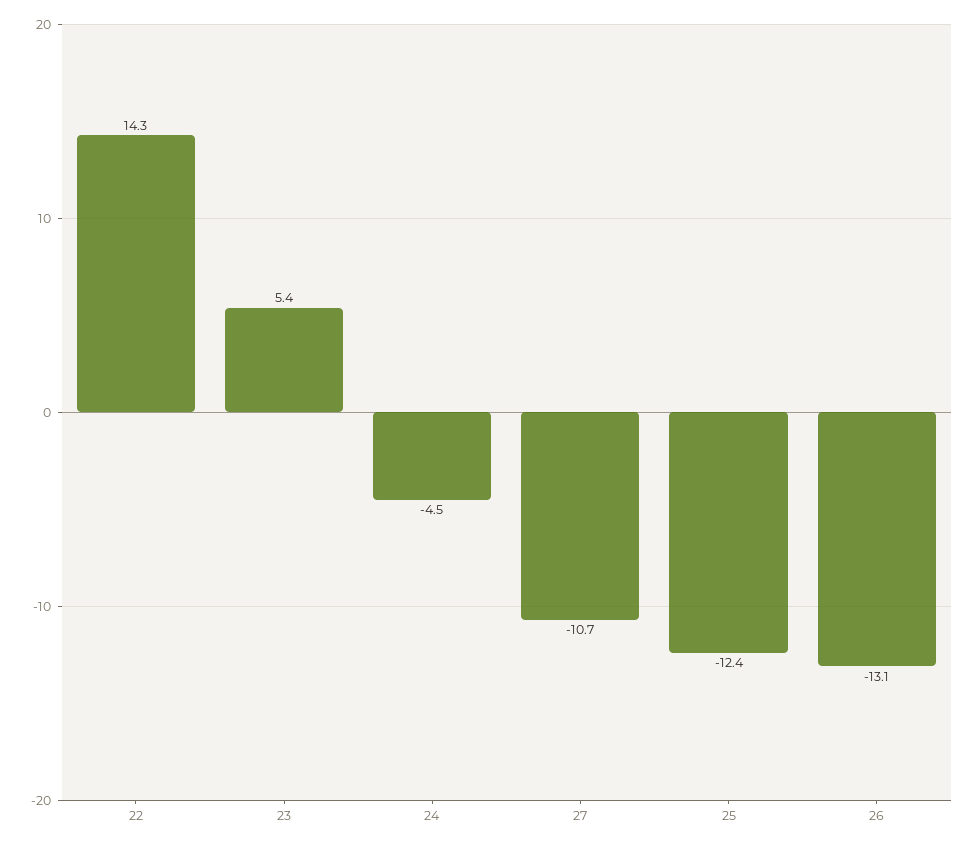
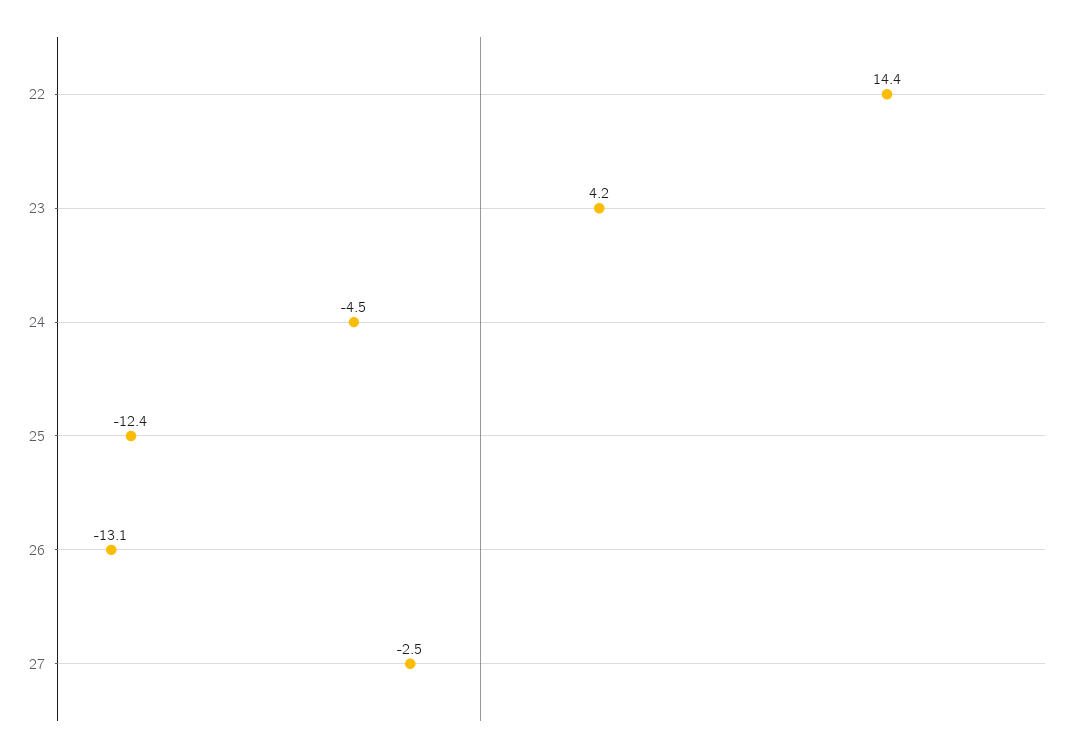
22: 14.3 -> 14.4
23: 5.4 -> 4.2
27: -10.7 -> -2.5

